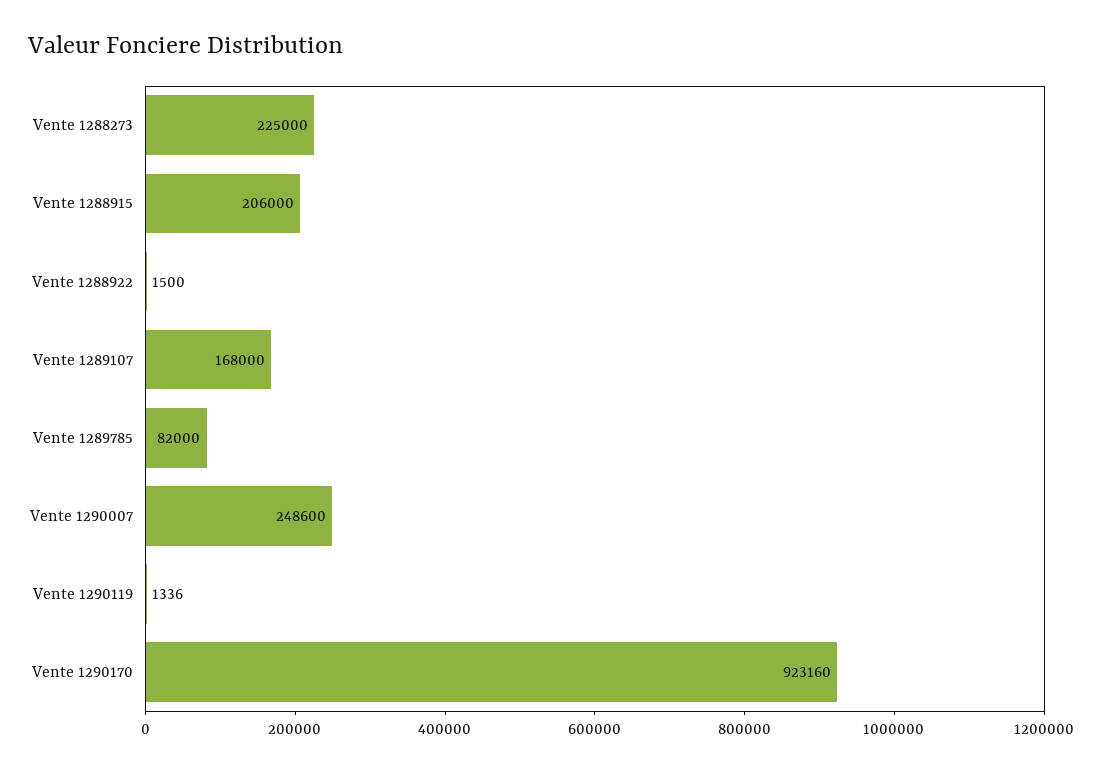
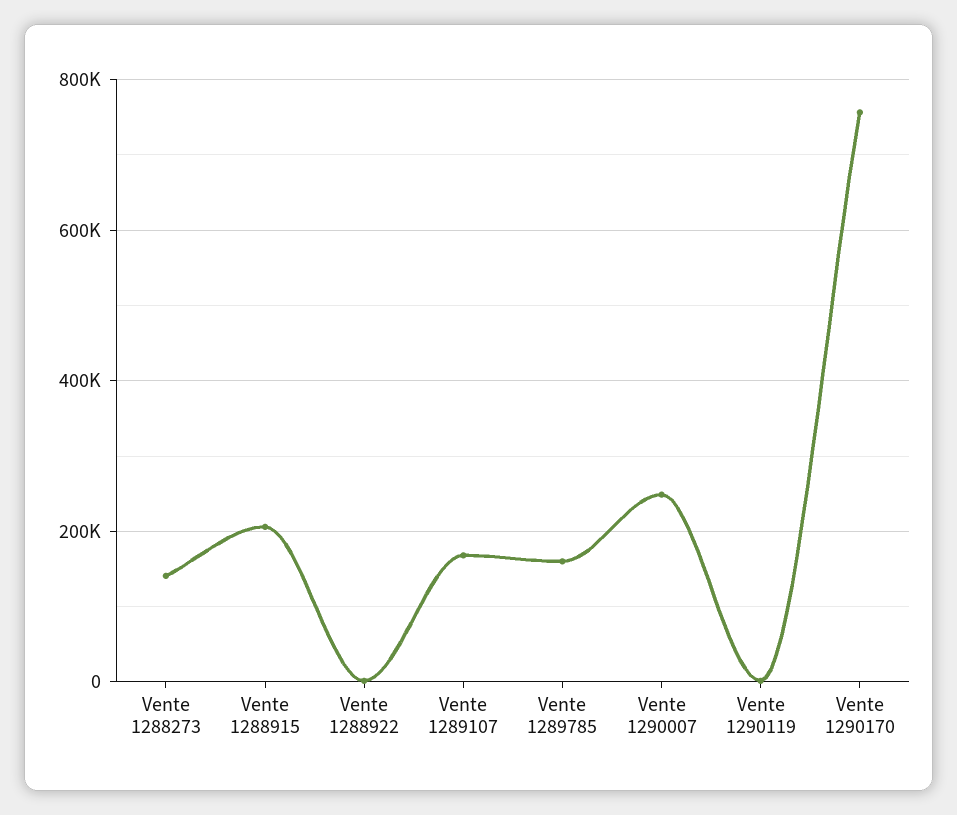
Vente 1288273: 225000 -> 140000
Vente 1289785: 82000 -> 160000
Vente 1290170: 923160 -> 760000

